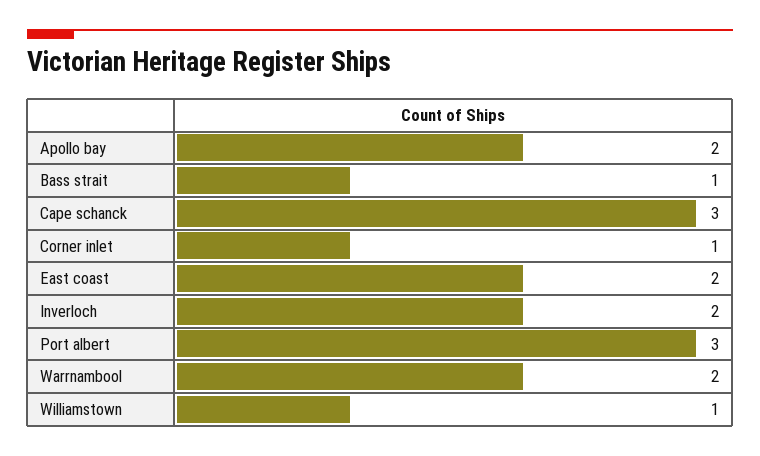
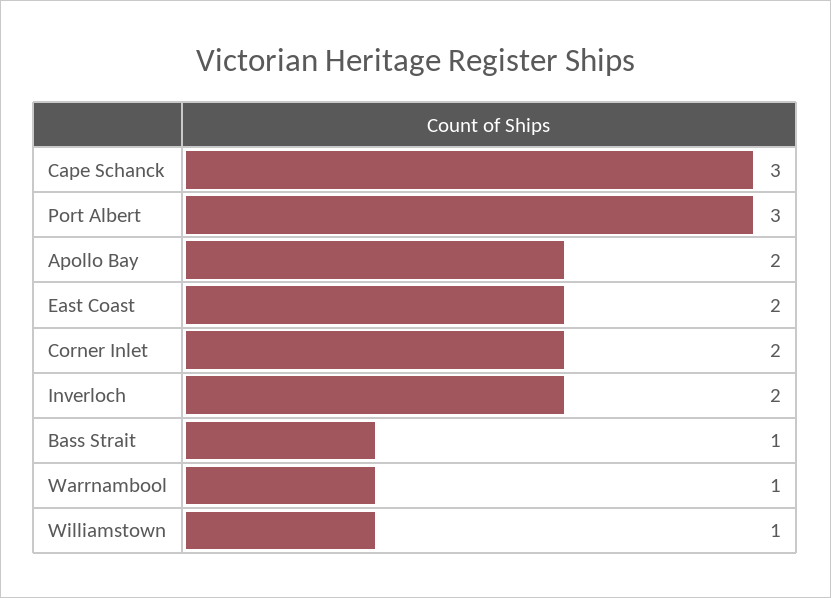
Corner inlet: 1 -> 2
Warrnambool: 2 -> 1

